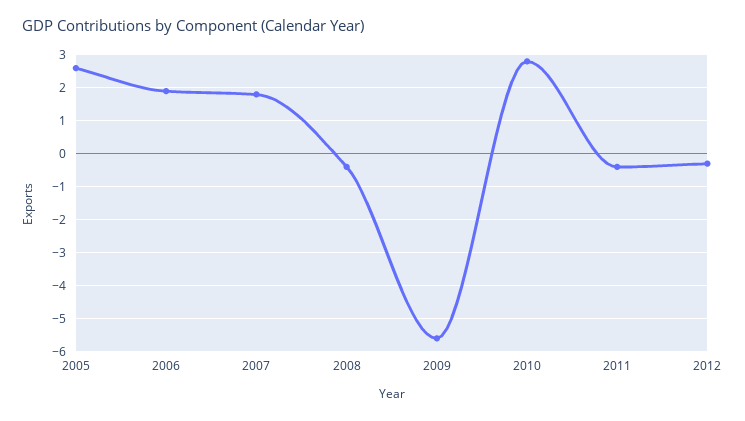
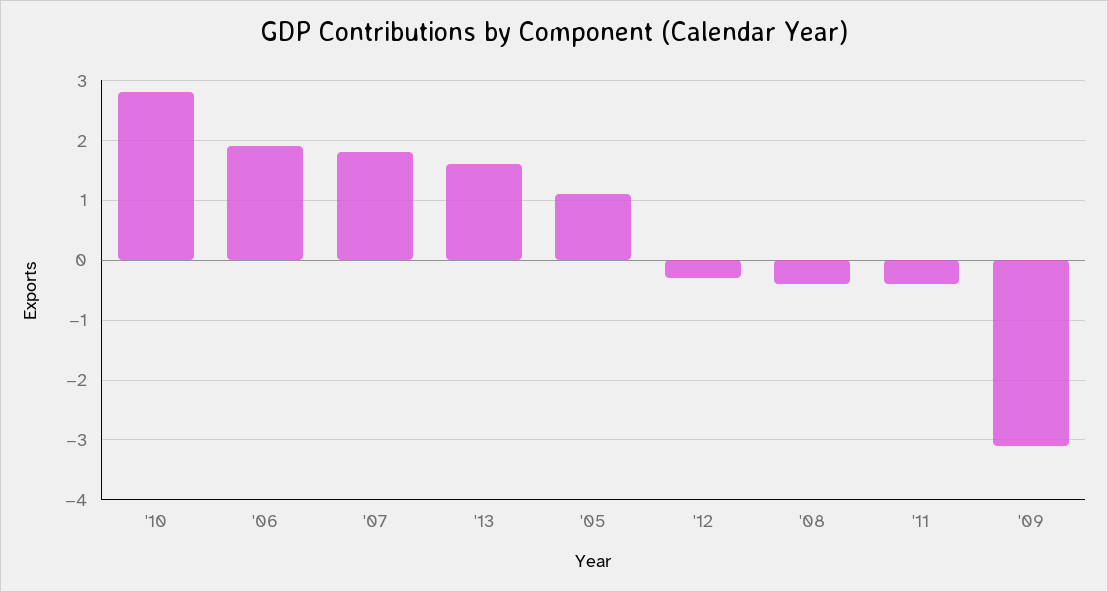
2005: 2.5 -> 1
2009: -5.5 -> -3
'13: none -> 1.5

